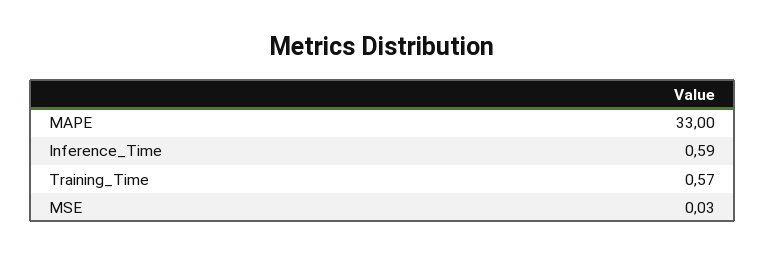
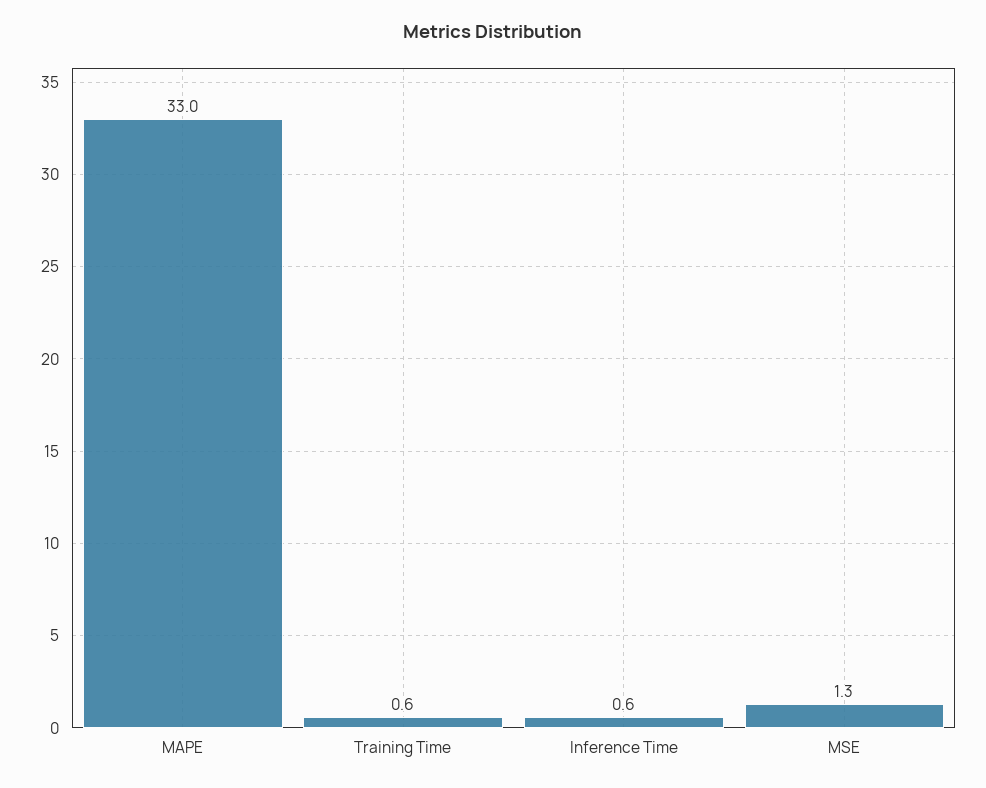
MSE: 0.03 -> 1.3

